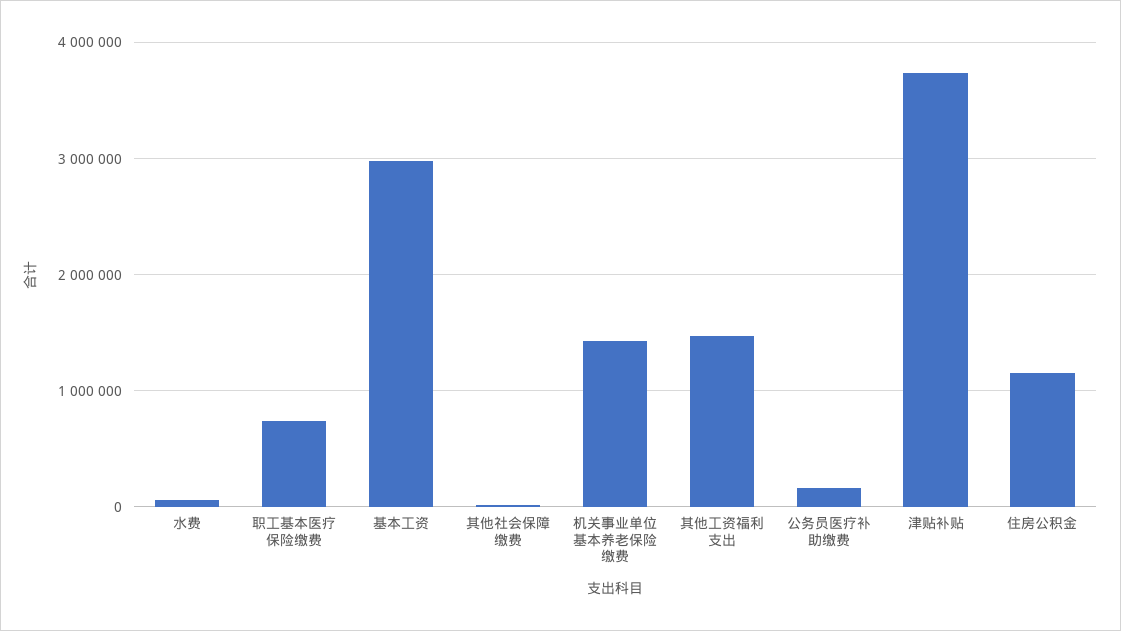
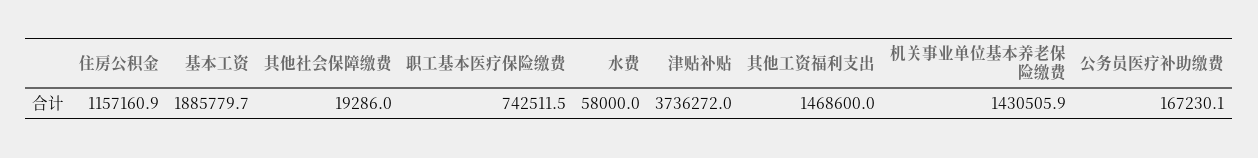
基本工资: 3000000 -> 1885779.7

